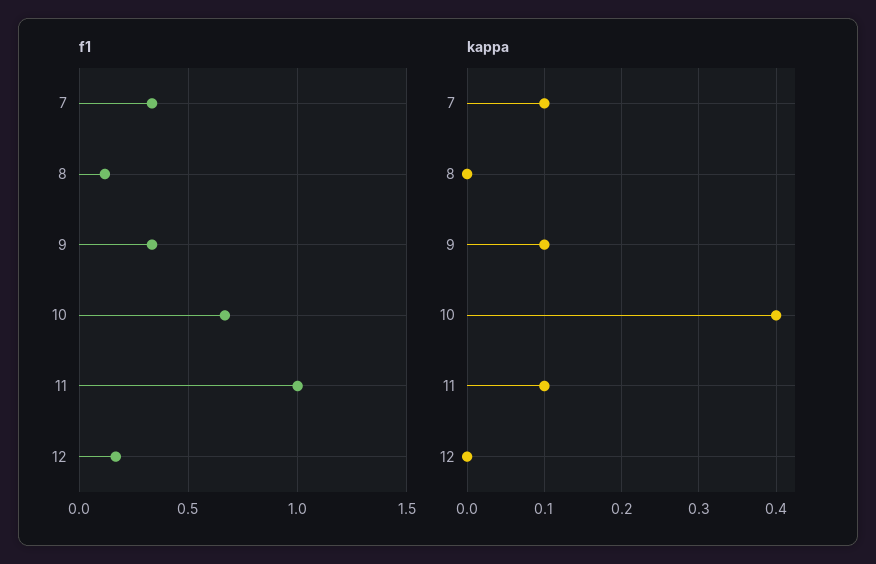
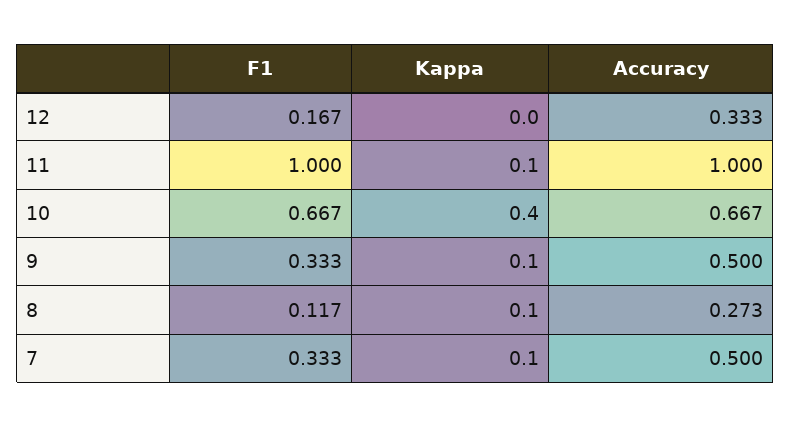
kappa, 8: 0 -> 0.1
Accuracy, 12: none -> 0.333
Accuracy, 11: none -> 1
Accuracy, 10: none -> 0.667
Accuracy, 9: none -> 0.5
Accuracy, 8: none -> 0.273
Accuracy, 7: none -> 0.5

